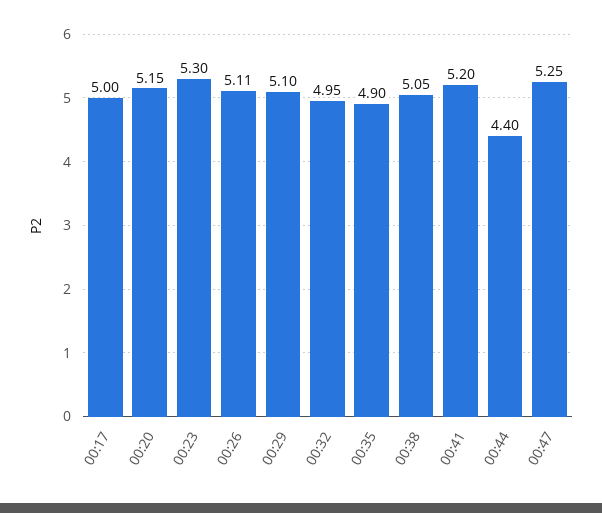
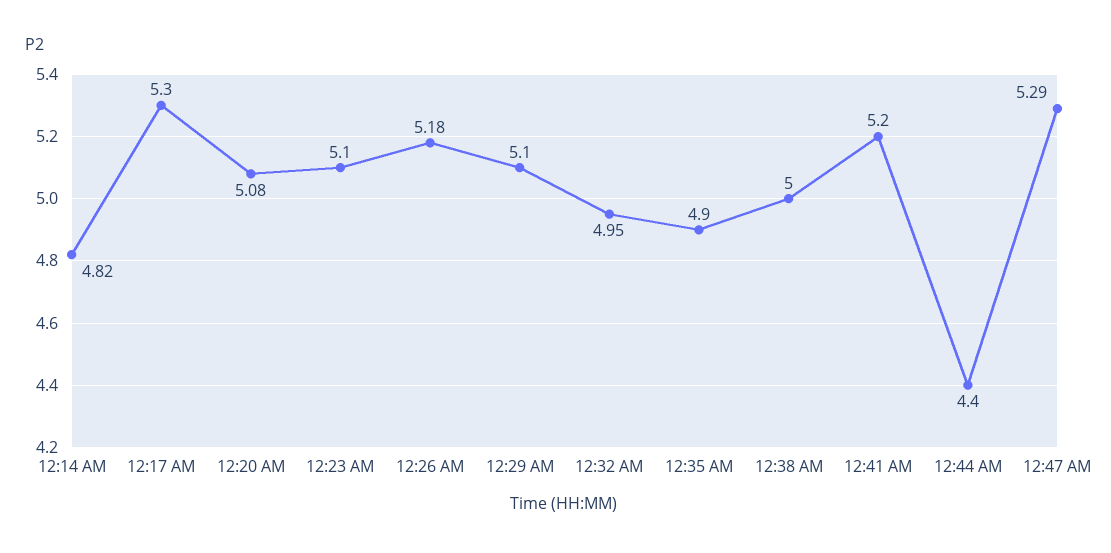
00:17: 5 -> 5.3
00:20: 5.15 -> 5.08
00:23: 5.3 -> 5.1
00:26: 5.11 -> 5.18
00:38: 5.05 -> 5
00:47: 5.25 -> 5.29
12:14 AM: none -> 4.82

